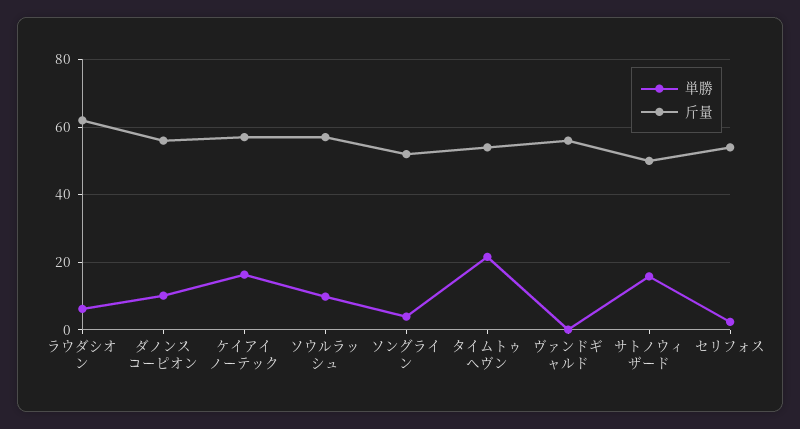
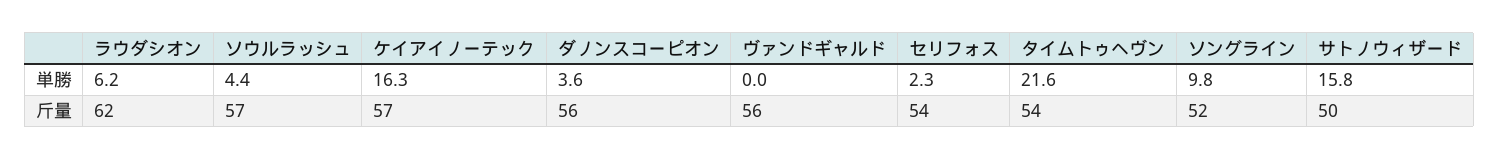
単勝, ダノンスコーピオン: 10 -> 3.6
単勝, ソウルラッシュ: 10 -> 4.4
単勝, ソングライン: 4 -> 9.8

